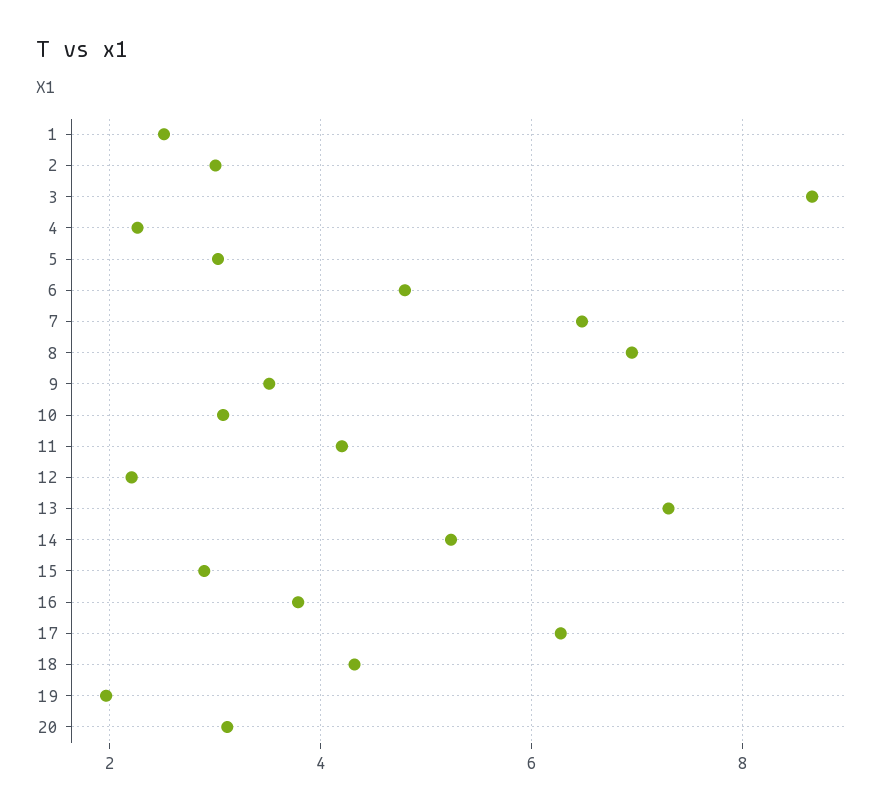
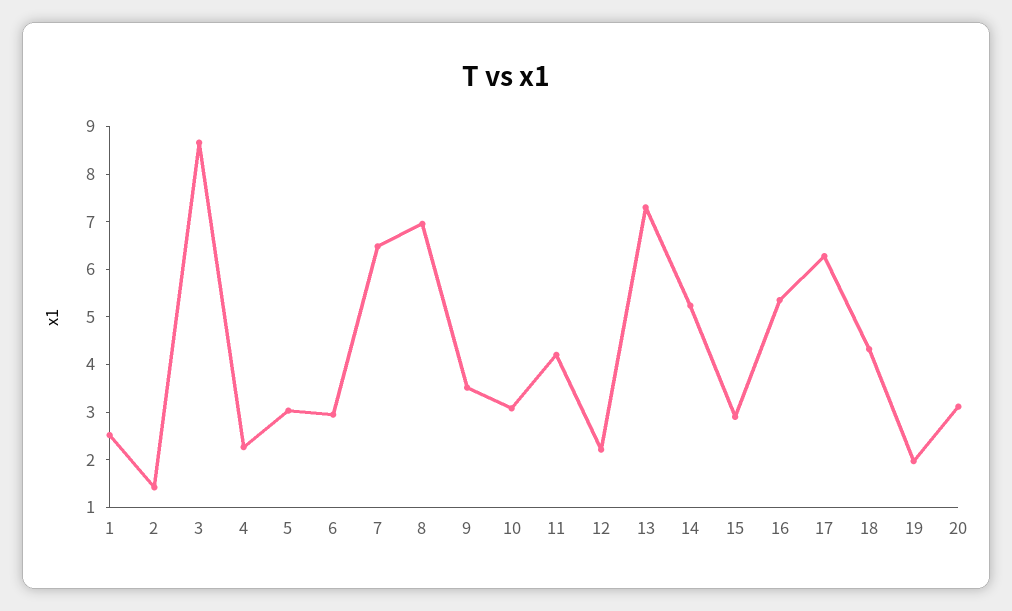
2: 3 -> 1.4
6: 4.8 -> 3
16: 3.8 -> 5.4

